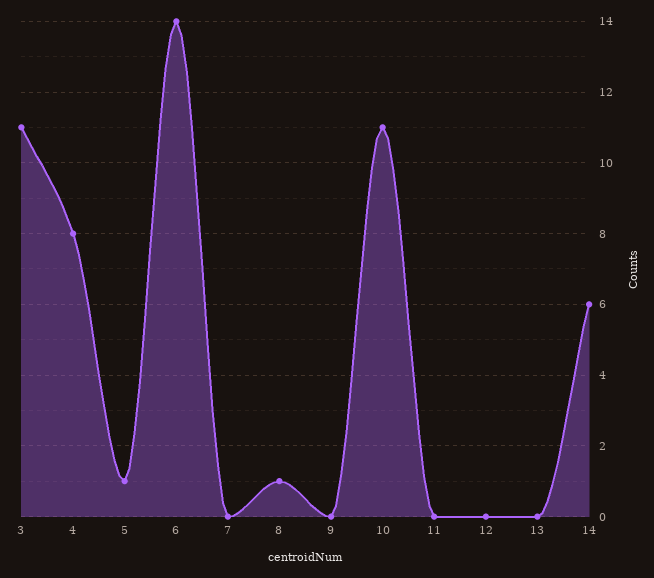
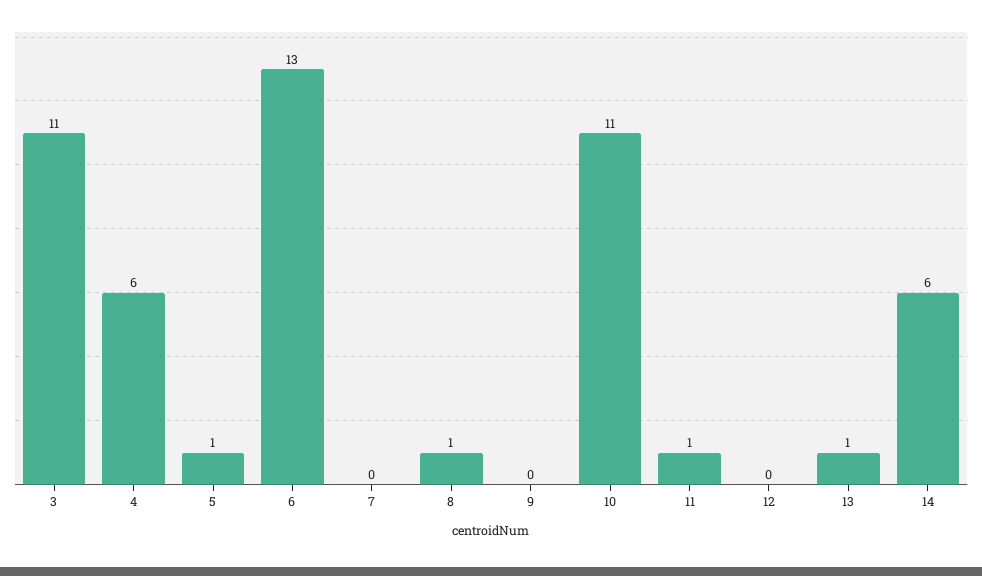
4: 8 -> 6
6: 14 -> 13
11: 0 -> 1
13: 0 -> 1

